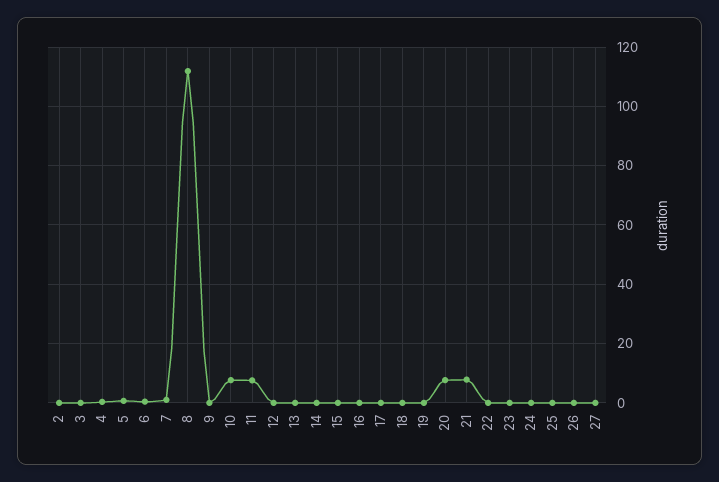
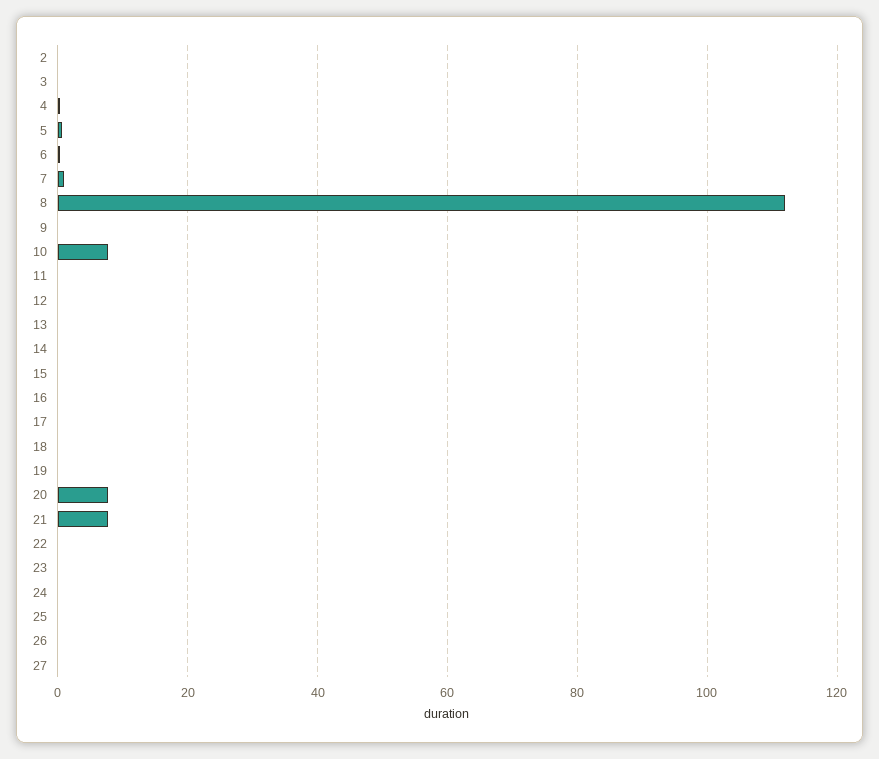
11: 7.5 -> 0

